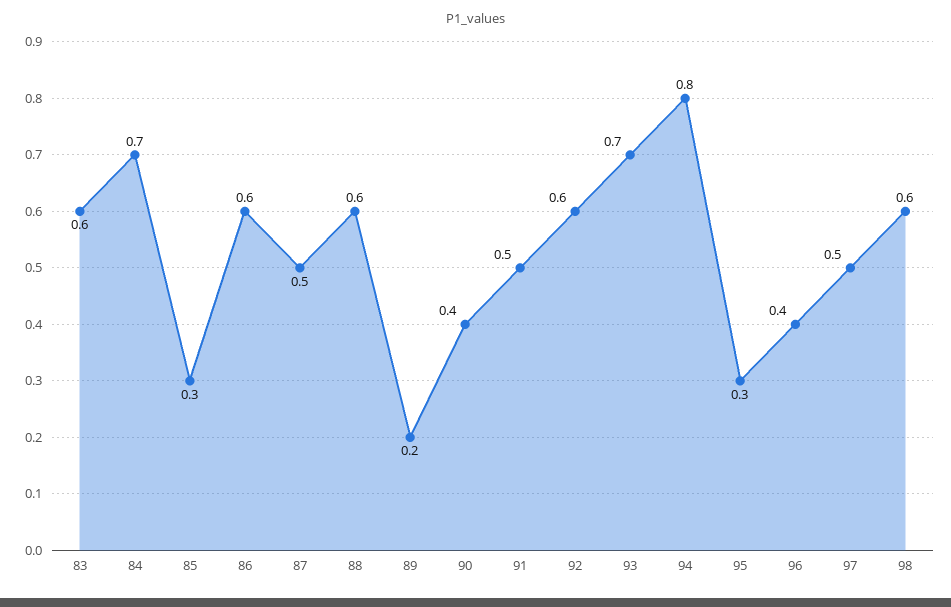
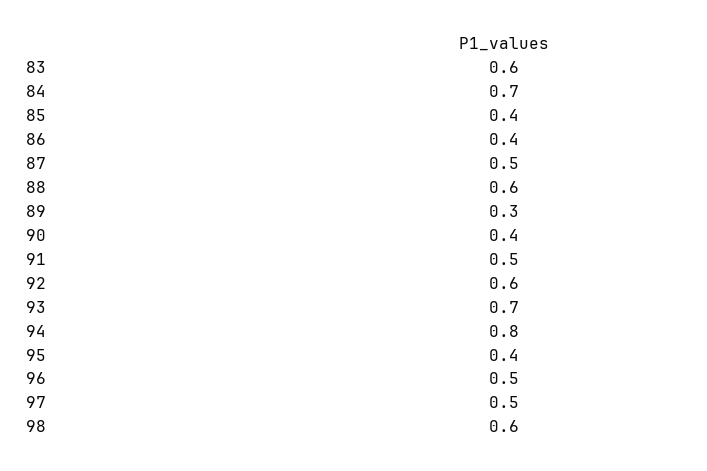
85: 0.3 -> 0.4
86: 0.6 -> 0.4
89: 0.2 -> 0.3
95: 0.3 -> 0.4
96: 0.4 -> 0.5

